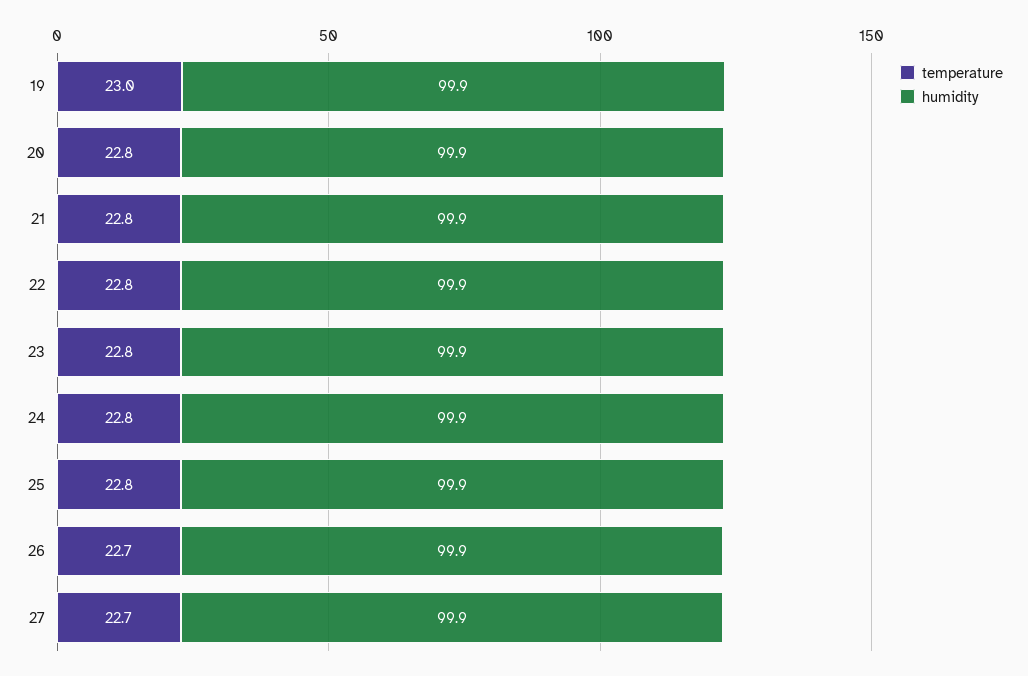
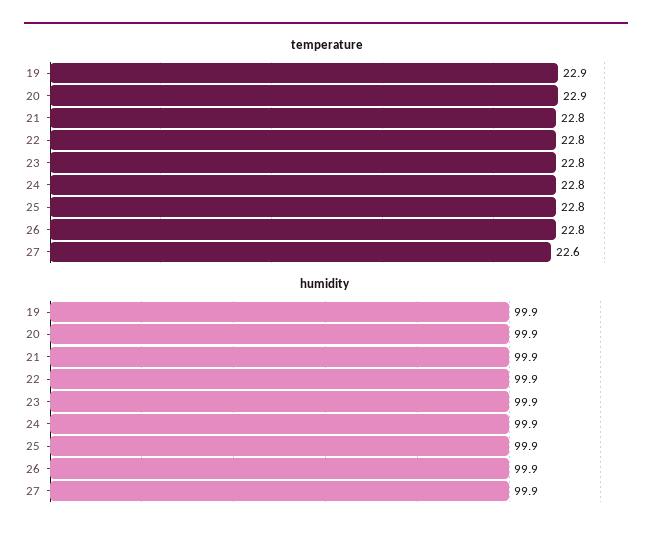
temperature, 19: 23 -> 22.9
temperature, 20: 22.8 -> 22.9
temperature, 26: 22.7 -> 22.8
temperature, 27: 22.7 -> 22.6

